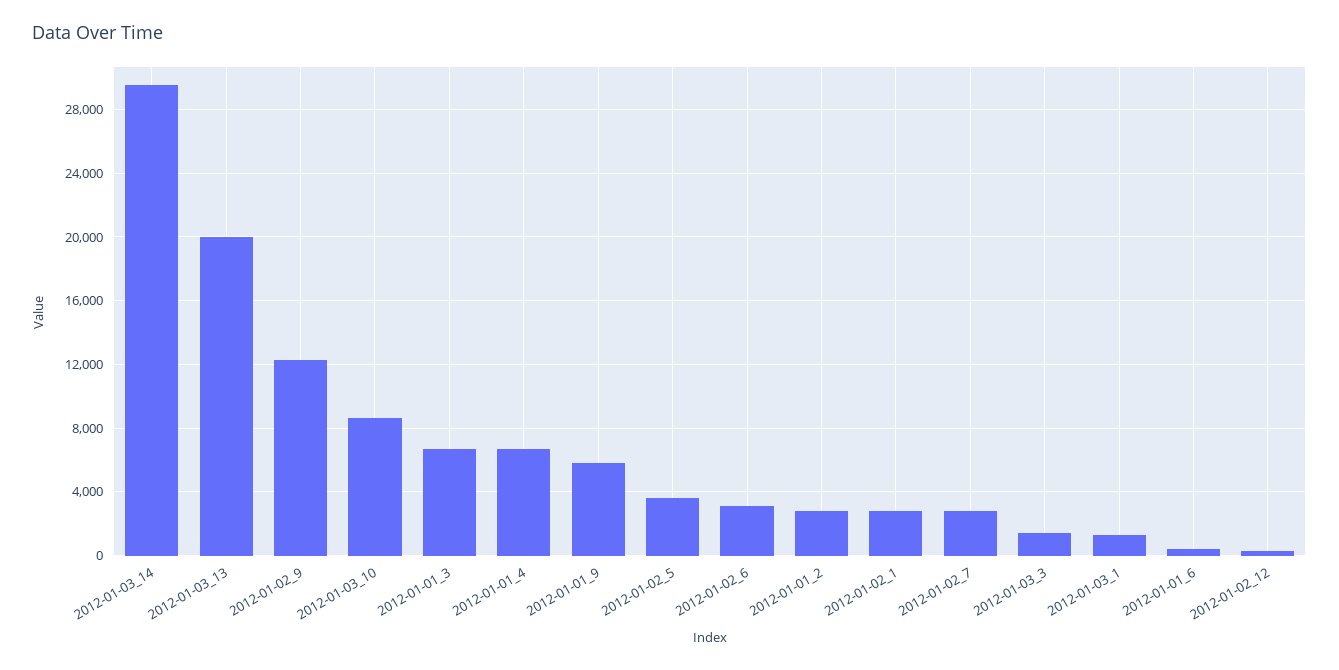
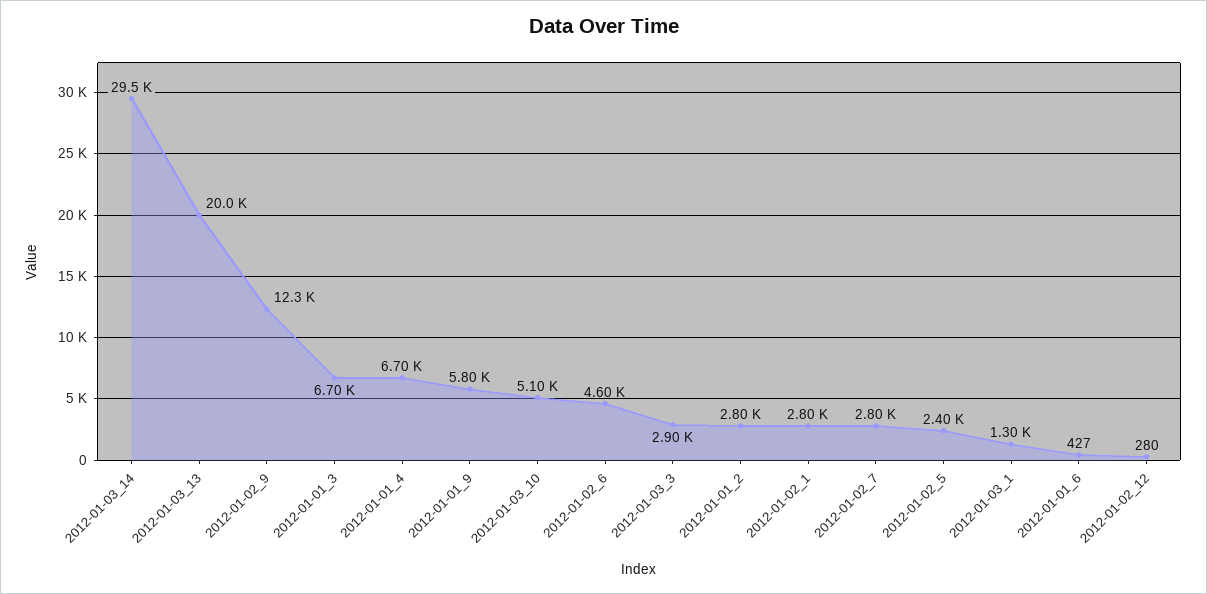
2012-01-03_10: 8500 -> 5100
2012-01-02_5: 3500 -> 2400
2012-01-02_6: 3000 -> 4600
2012-01-03_3: 1500 -> 2900

